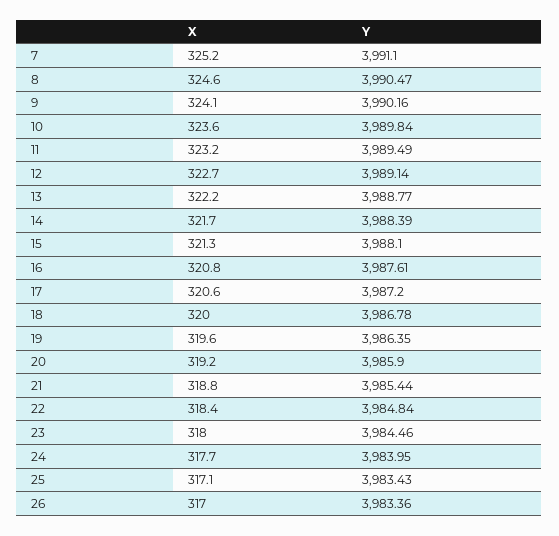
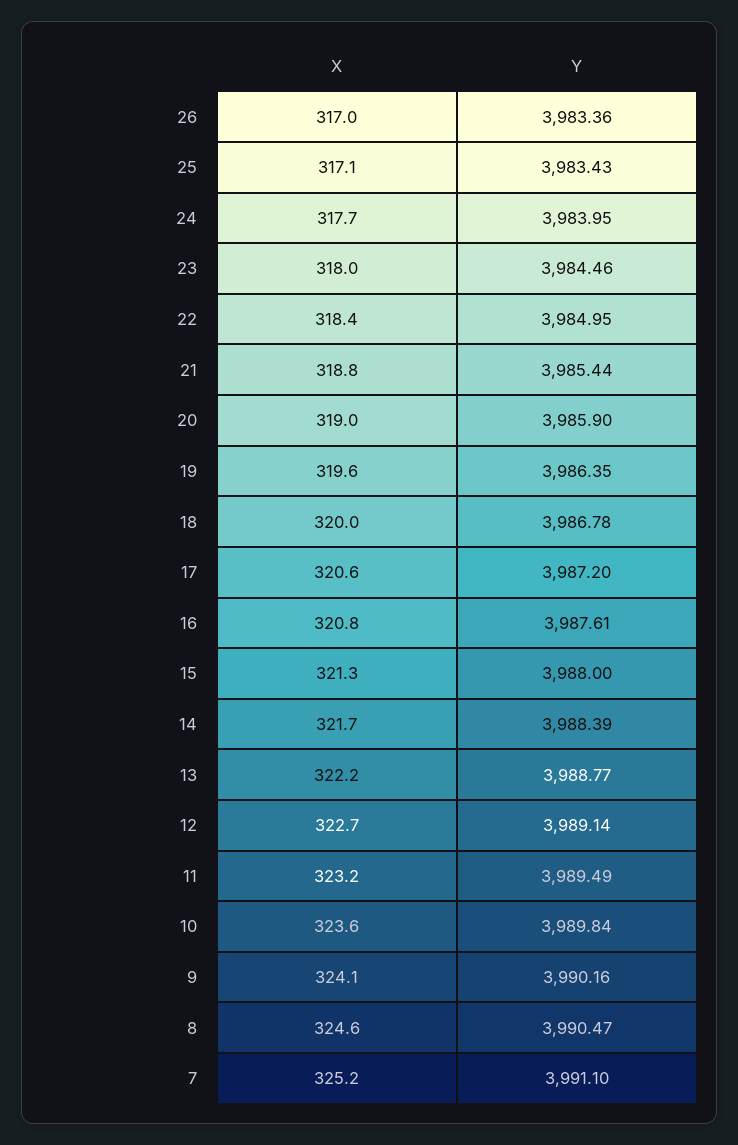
Y, 15: 3988.1 -> 3988
X, 20: 319.2 -> 319
Y, 22: 3984.84 -> 3984.95

